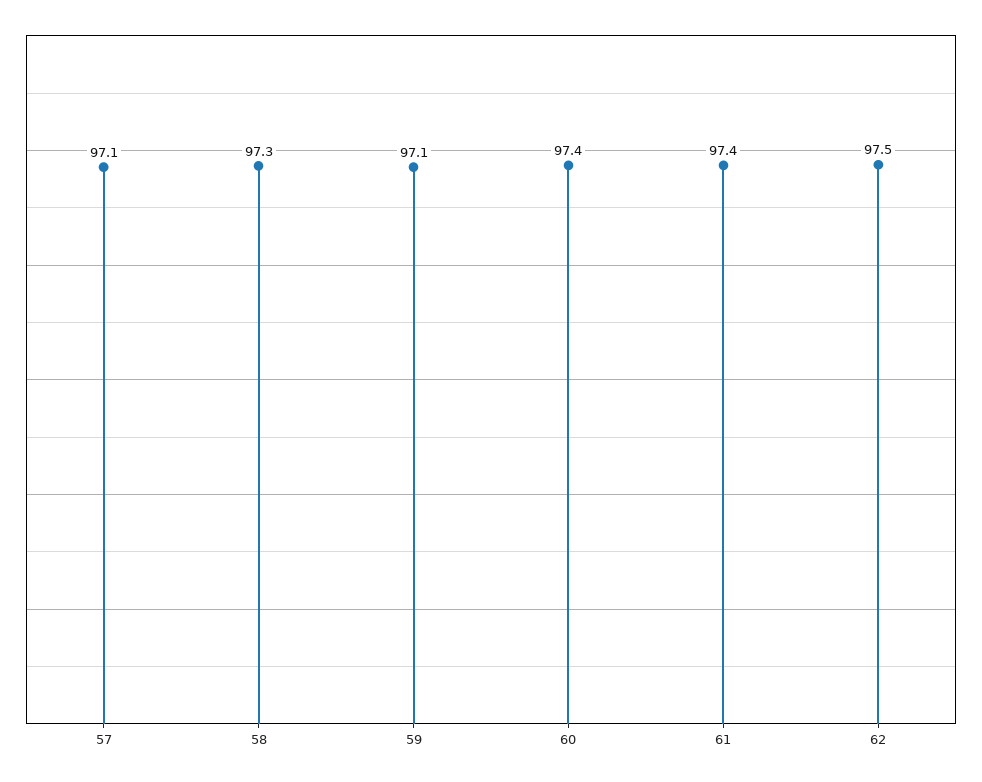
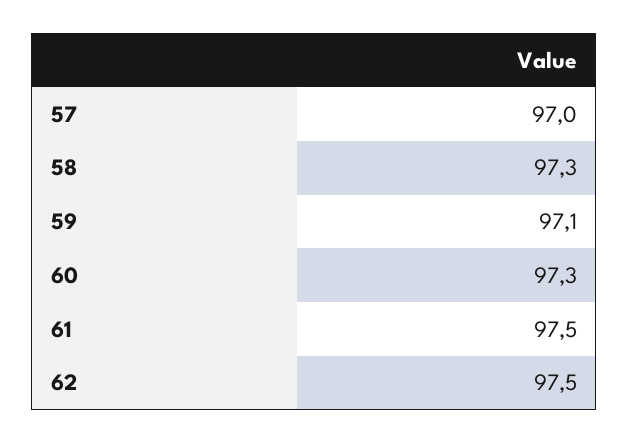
57: 97.1 -> 97
60: 97.4 -> 97.3
61: 97.4 -> 97.5

